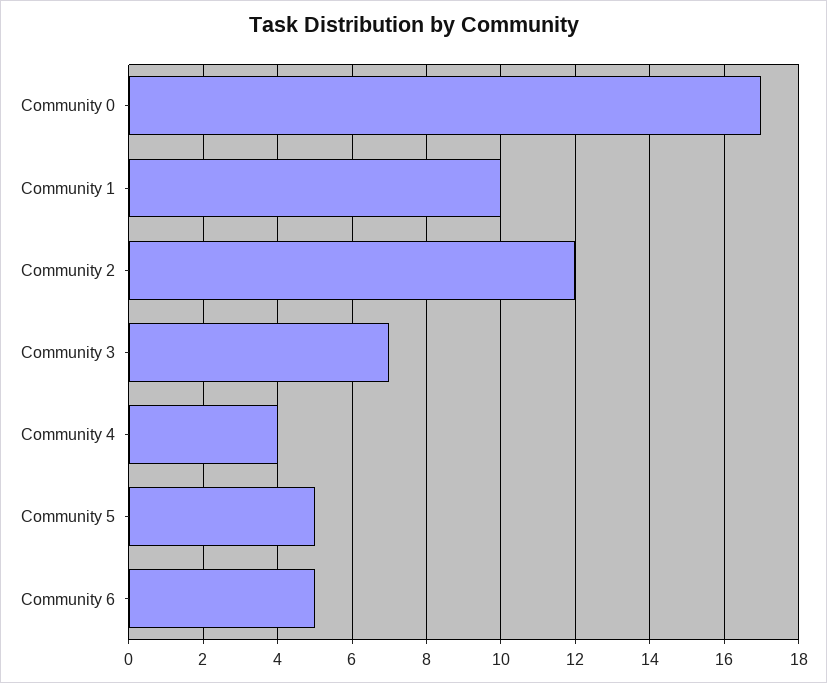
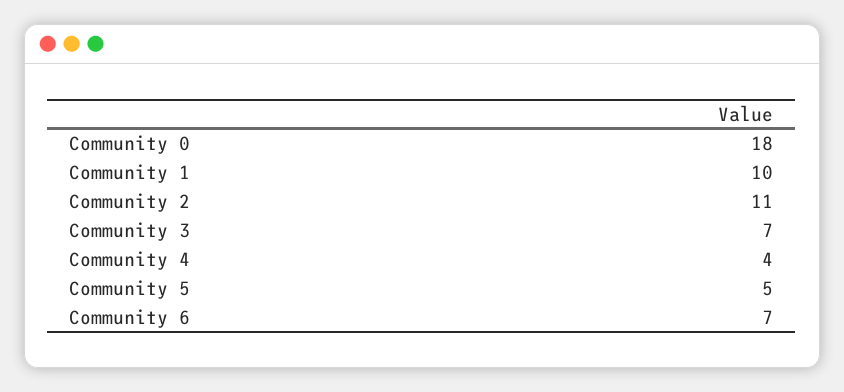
Community 0: 17 -> 18
Community 2: 12 -> 11
Community 6: 5 -> 7

